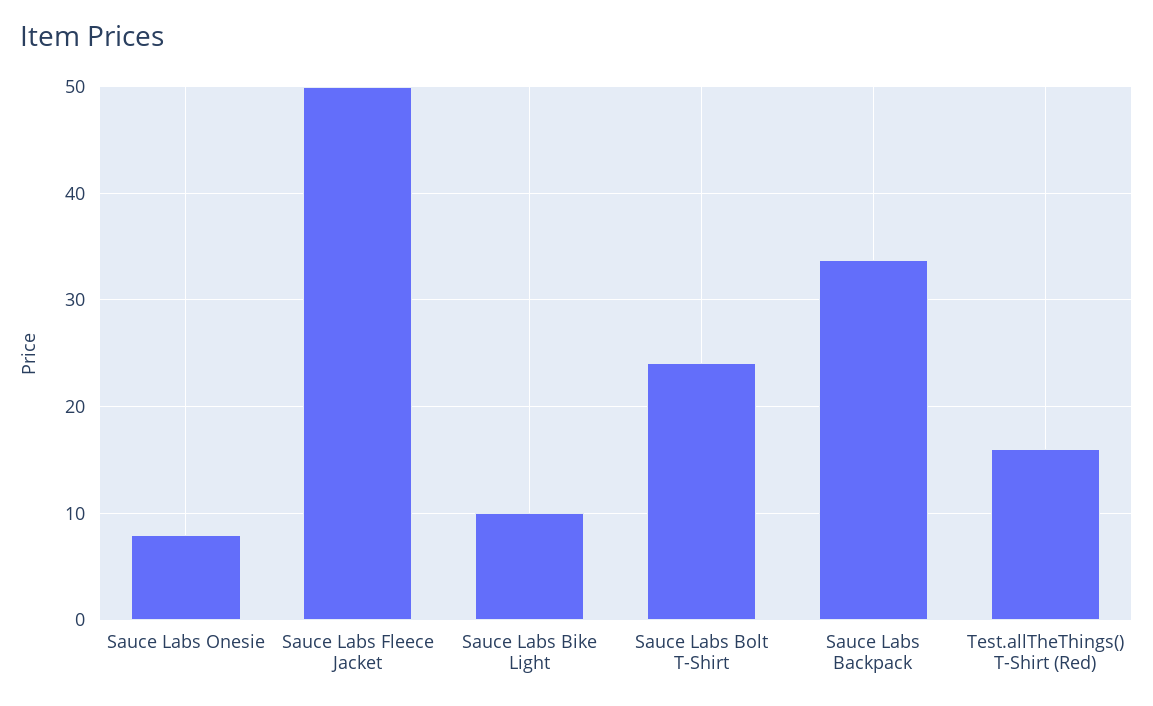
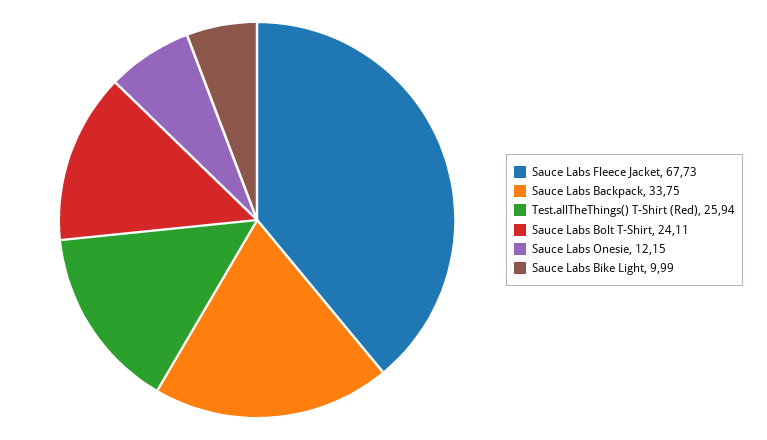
Sauce Labs Onesie: 8 -> 12.15
Sauce Labs Fleece Jacket: 50 -> 67.73
Test.allTheThings() T-Shirt (Red): 16 -> 25.94

